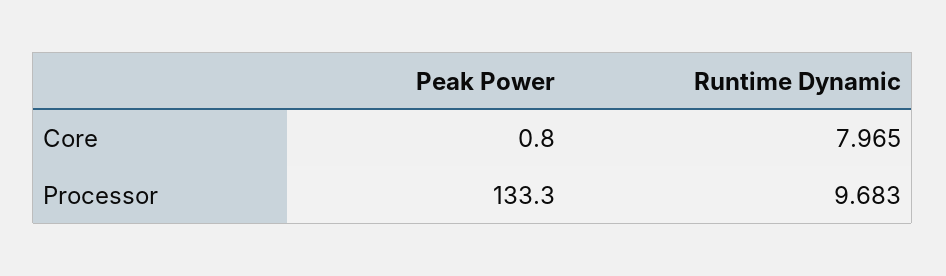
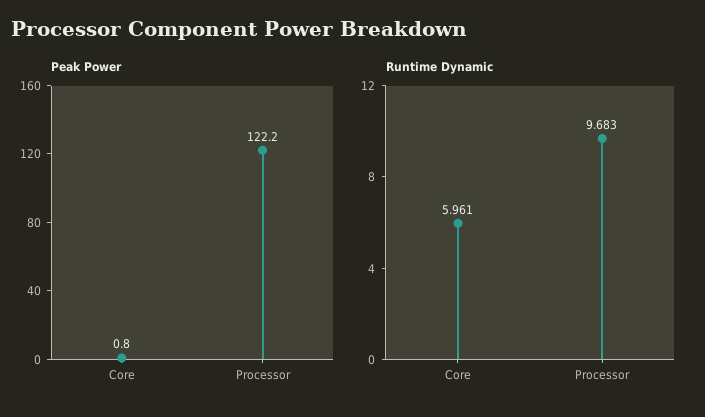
Runtime Dynamic, Core: 7.965 -> 5.961
Peak Power, Processor: 133.3 -> 122.2

